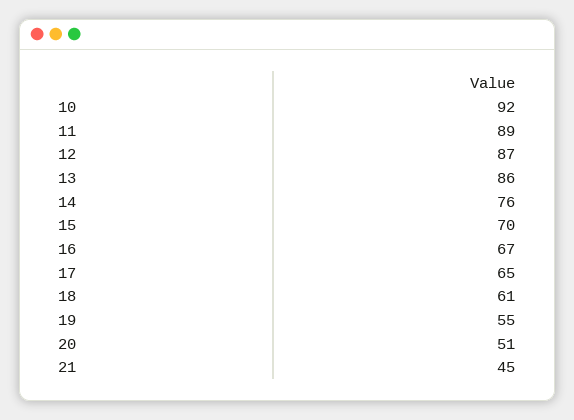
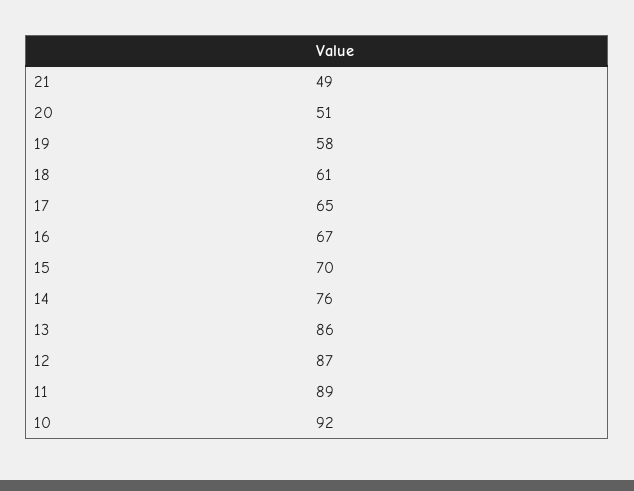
19: 55 -> 58
21: 45 -> 49

